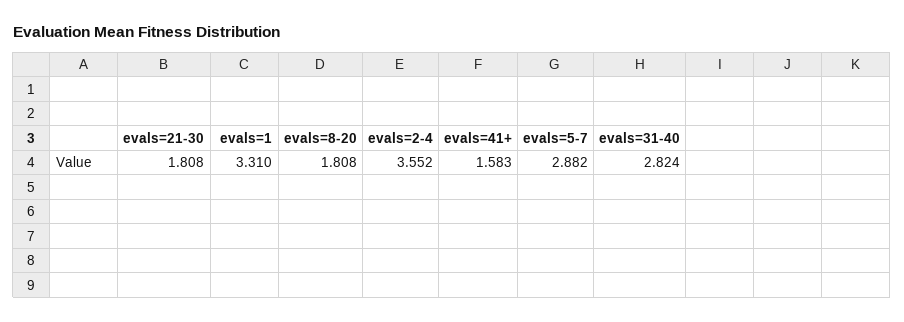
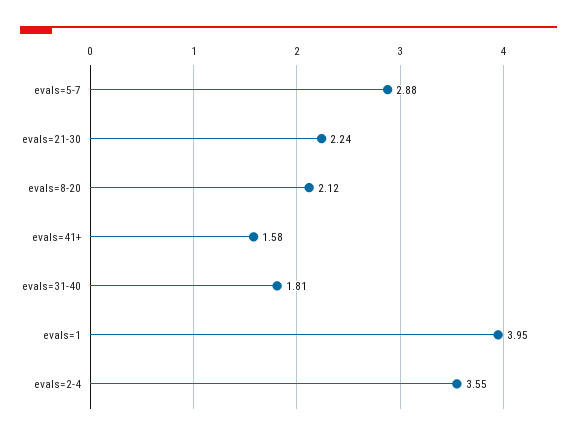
evals=21-30: 1.808 -> 2.24
evals=1: 3.31 -> 3.95
evals=8-20: 1.808 -> 2.12
evals=31-40: 2.824 -> 1.81

